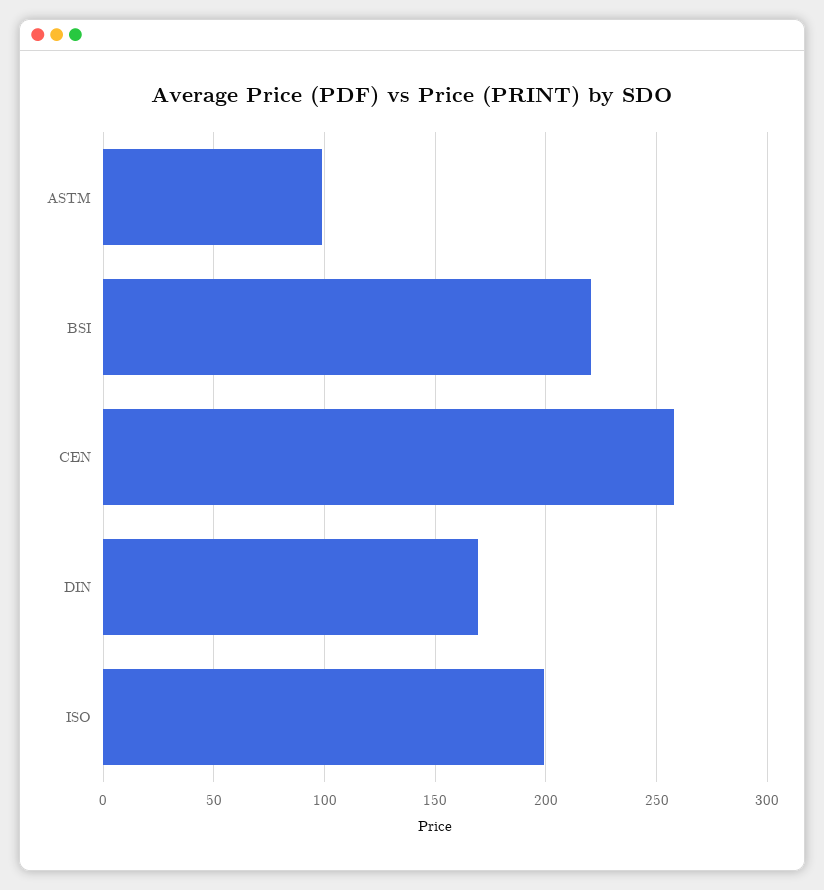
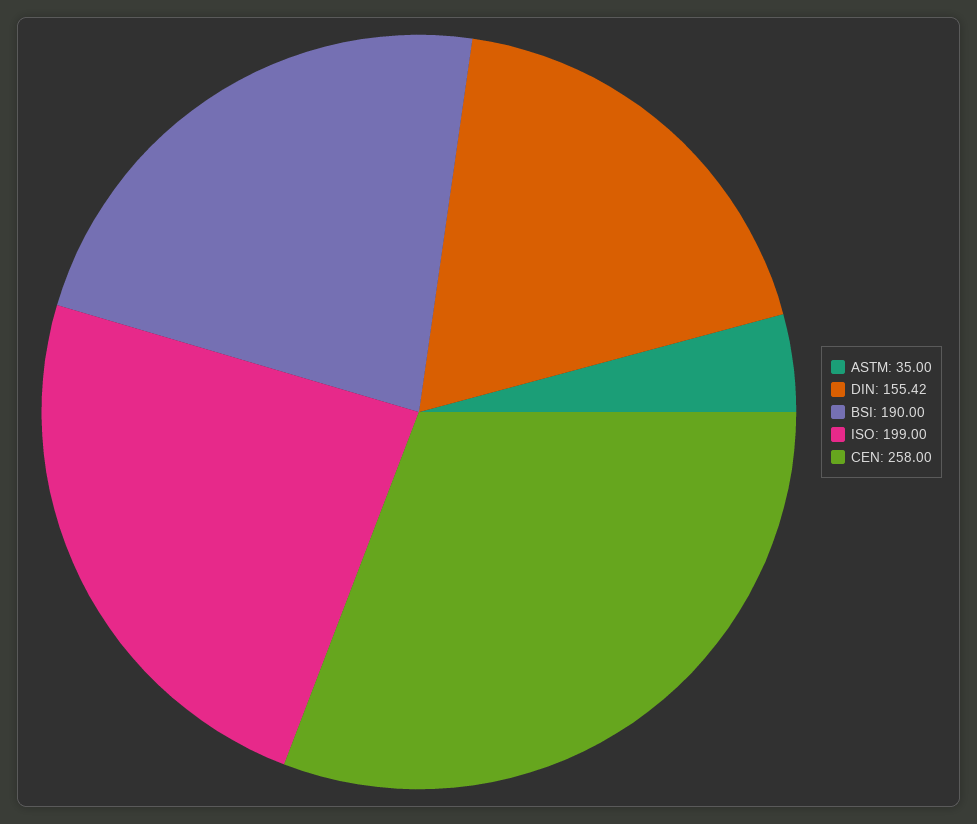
ASTM: 100 -> 35
BSI: 220 -> 190
DIN: 170 -> 155.42

